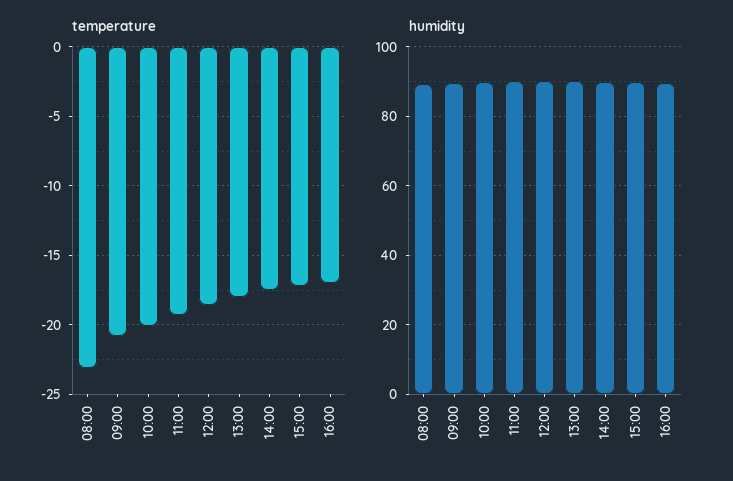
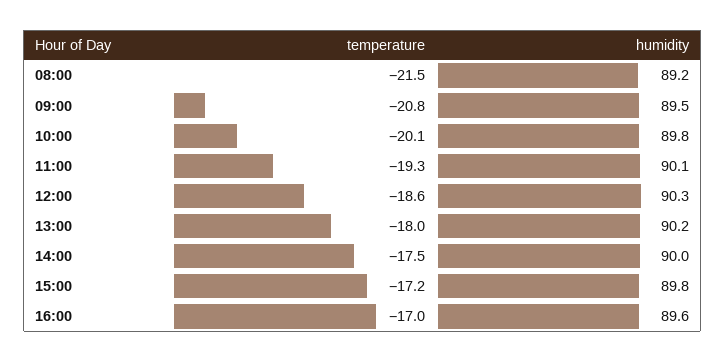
temperature, 08:00: -23 -> -21.5

